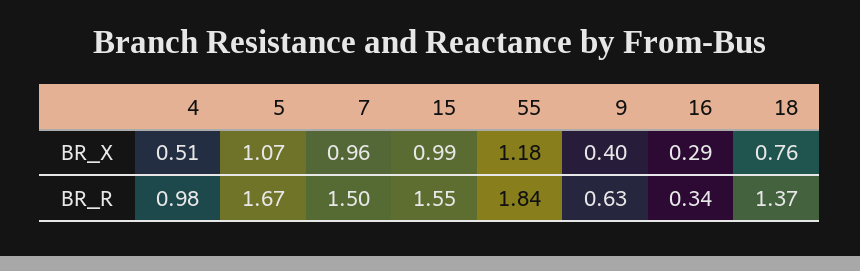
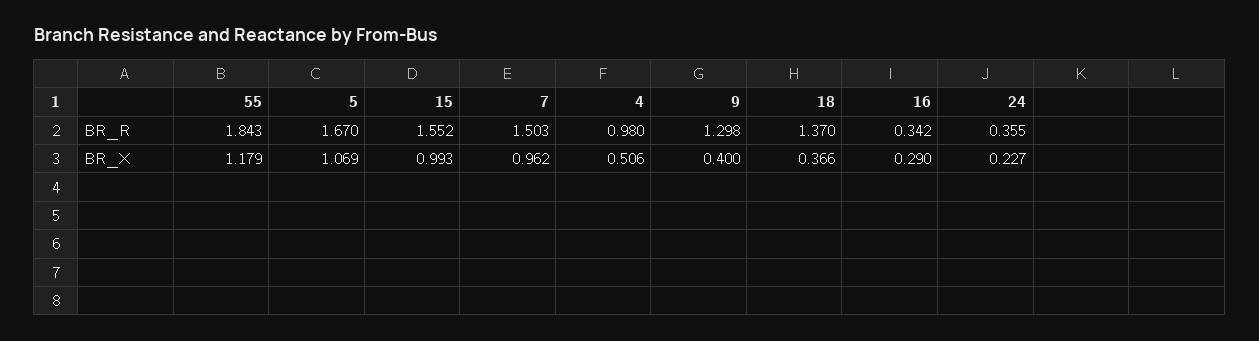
18, BR_X: 0.76 -> 0.366
9, BR_R: 0.63 -> 1.298
24, BR_R: none -> 0.355
24, BR_X: none -> 0.227

